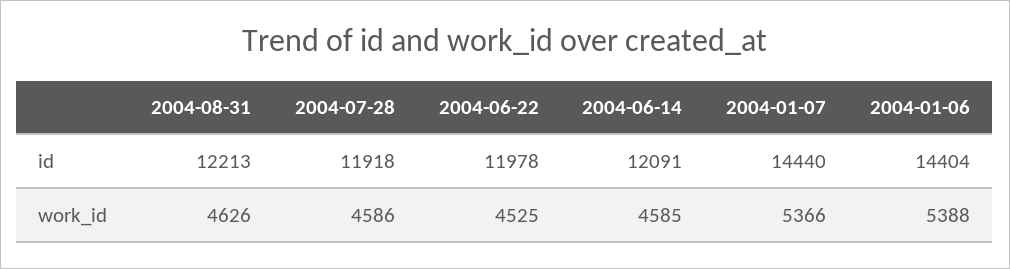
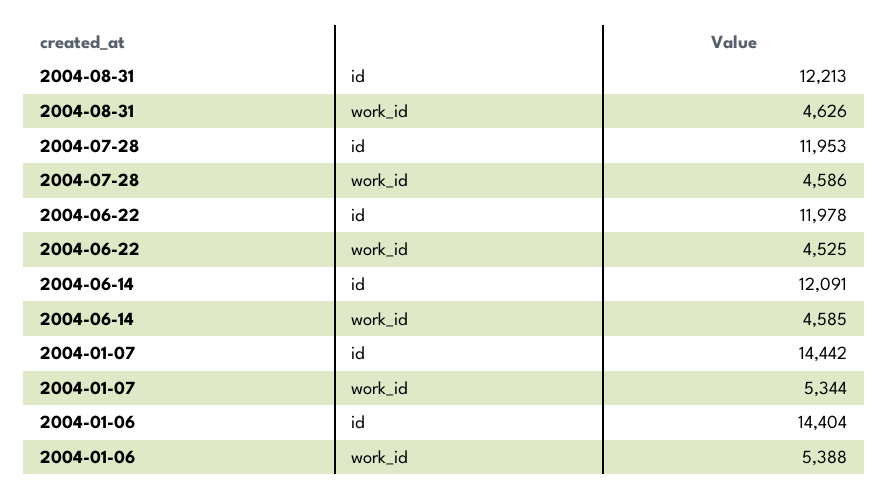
2004-07-28, id: 11918 -> 11953
2004-01-07, id: 14440 -> 14442
2004-01-07, work_id: 5366 -> 5344

